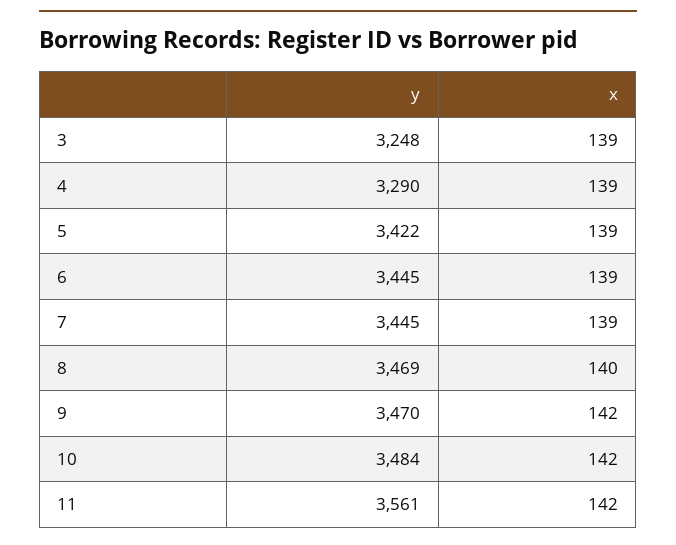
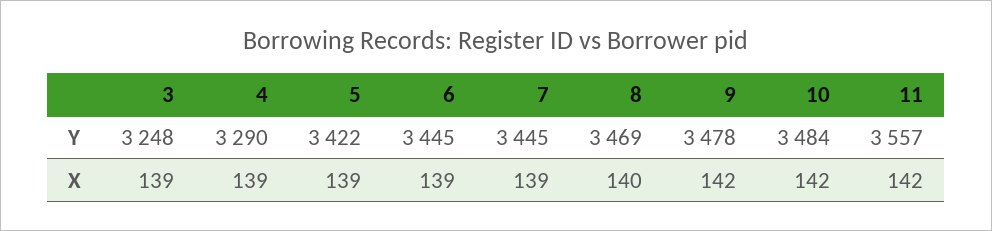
y, 9: 3470 -> 3478
y, 11: 3561 -> 3557

